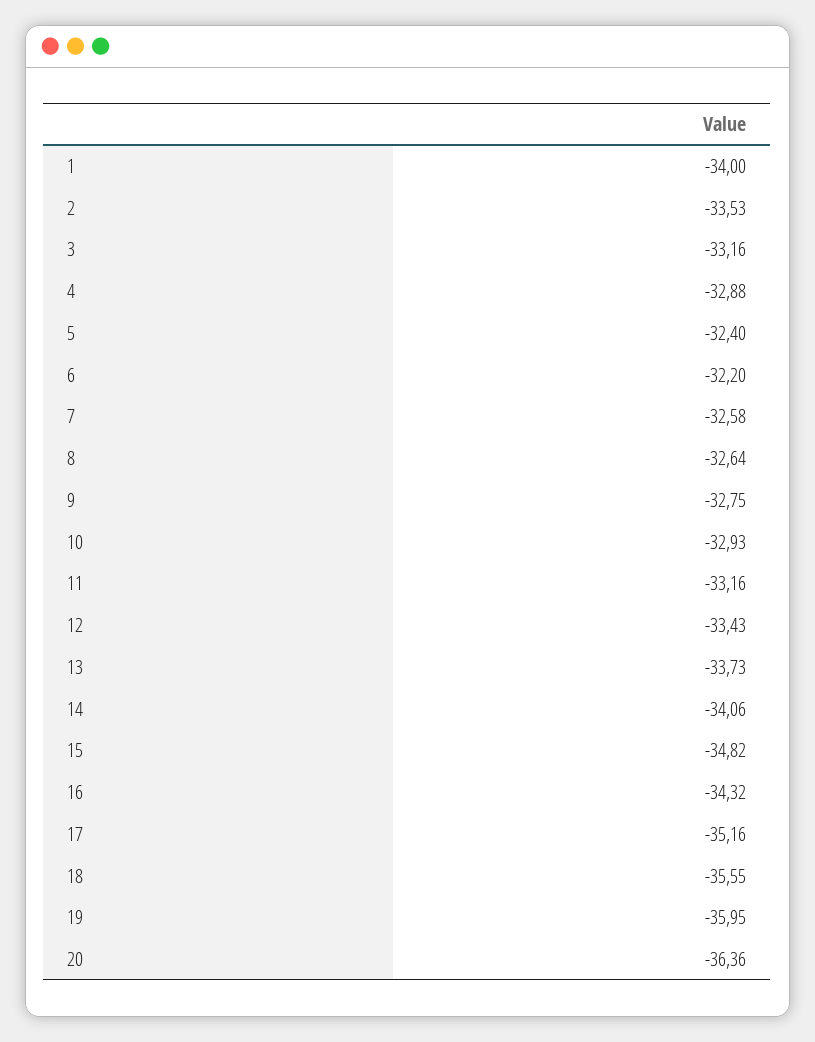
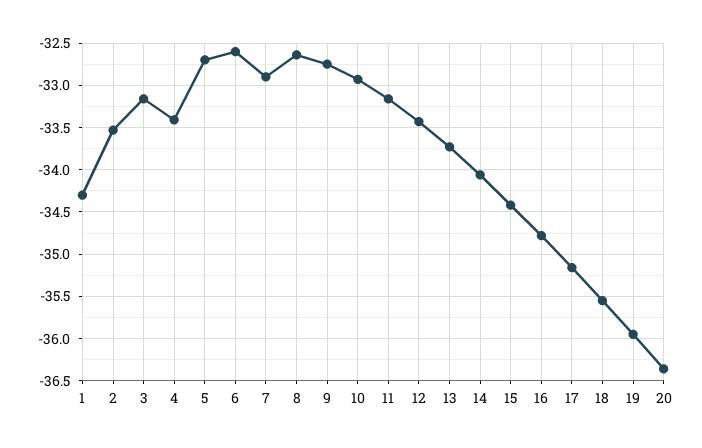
1: -34 -> -34.3
4: -32.88 -> -33.4
5: -32.4 -> -32.7
6: -32.2 -> -32.6
7: -32.58 -> -32.9
15: -34.82 -> -34.4
16: -34.32 -> -34.8

